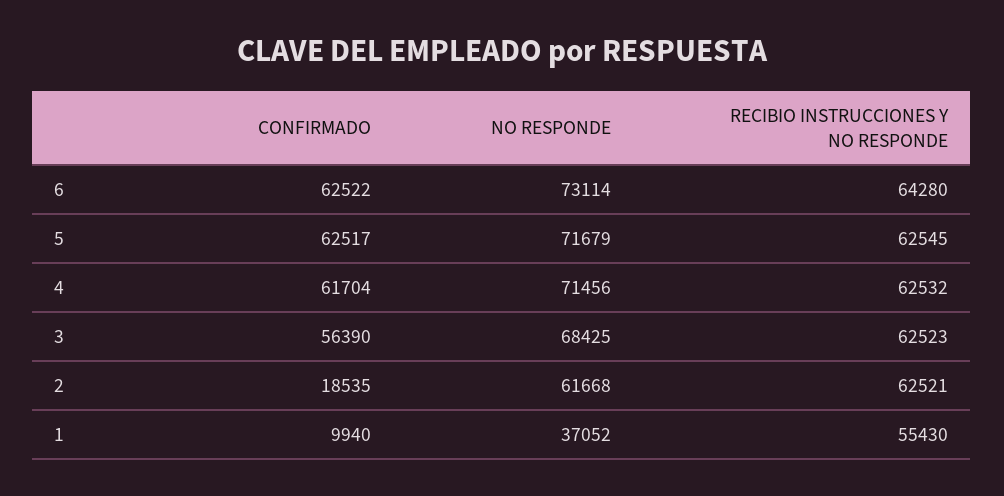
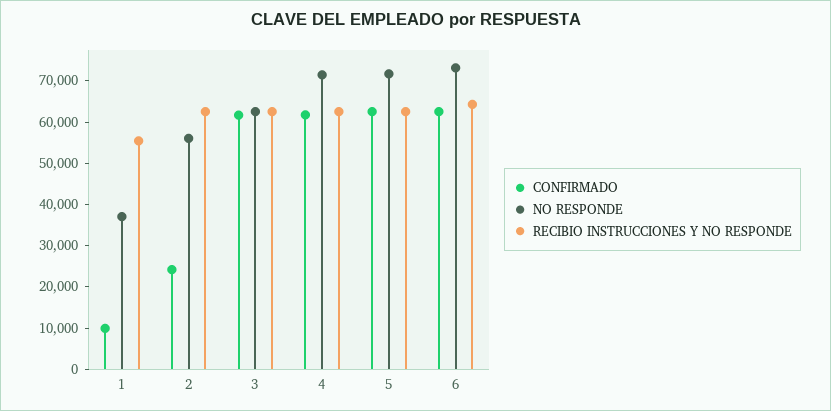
CONFIRMADO, 3: 56390 -> 62000
NO RESPONDE, 3: 68425 -> 62000
CONFIRMADO, 2: 18535 -> 24000
NO RESPONDE, 2: 61668 -> 56000

